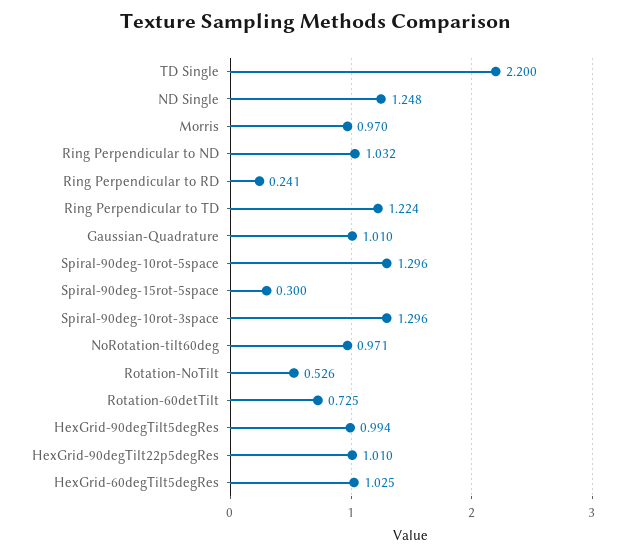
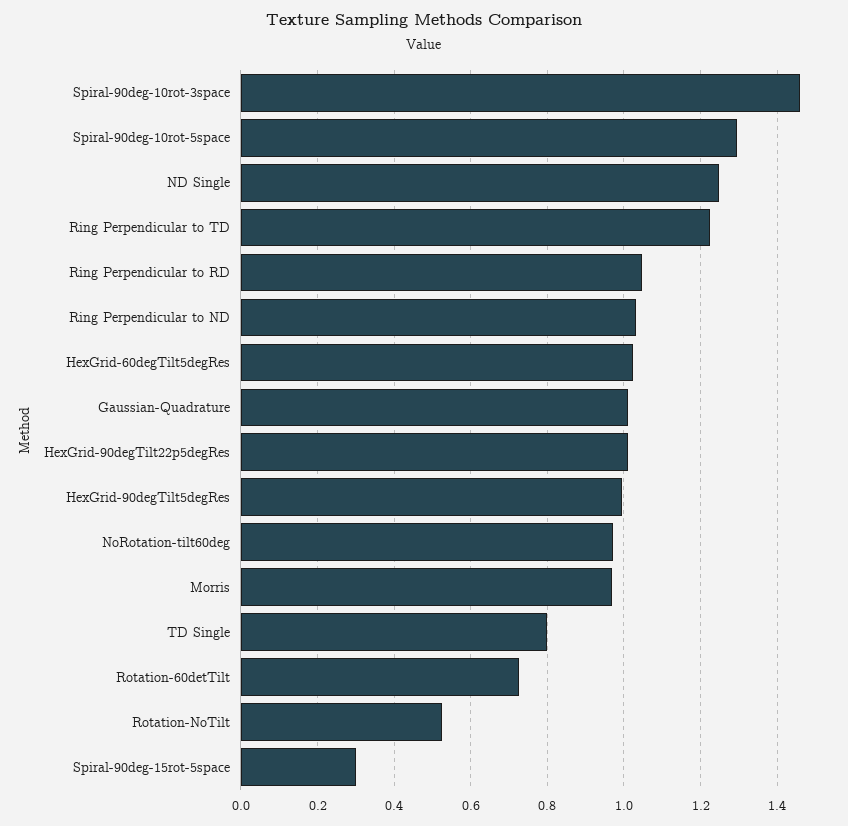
TD Single: 2.2 -> 0.8
Ring Perpendicular to RD: 0.241 -> 1.04
Spiral-90deg-10rot-3space: 1.296 -> 1.46

